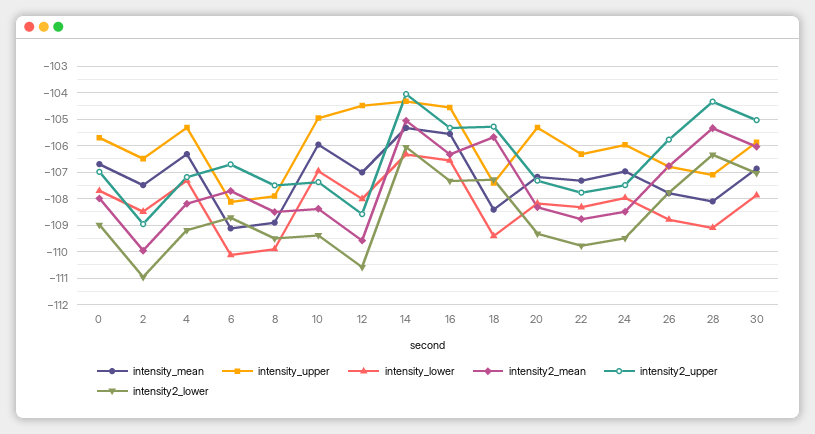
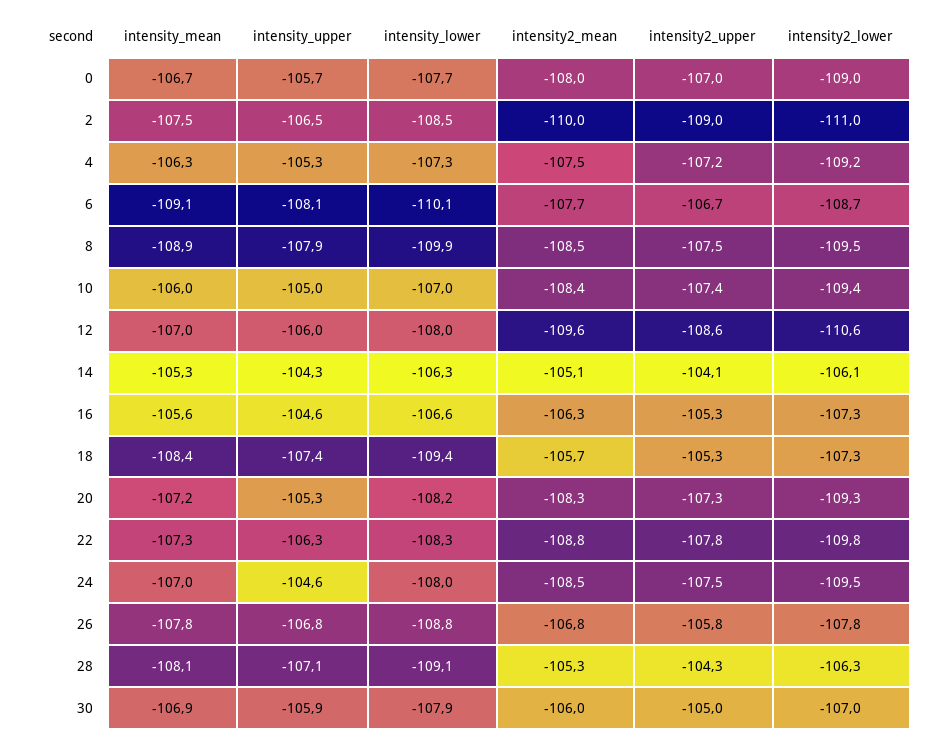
intensity2_mean, 4: -108.25 -> -107.5
intensity_upper, 12: -104.5 -> -106
intensity_upper, 24: -106 -> -104.6

